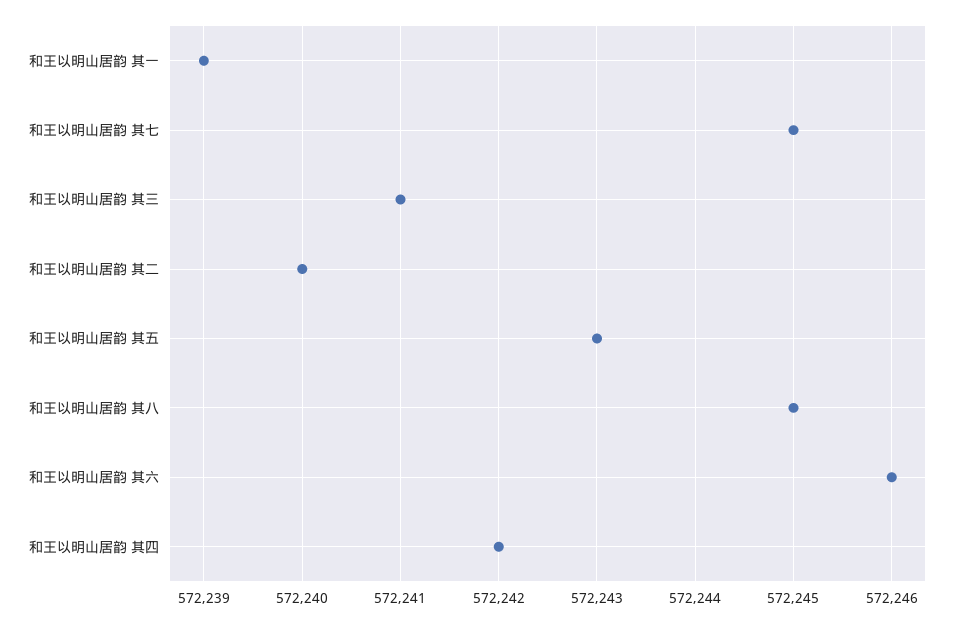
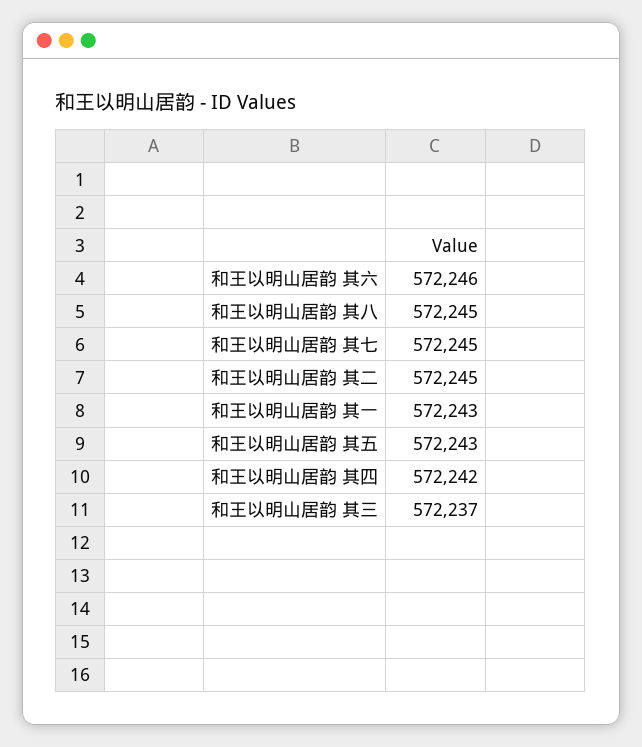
和王以明山居韵 其一: 572239 -> 572243
和王以明山居韵 其三: 572241 -> 572237
和王以明山居韵 其二: 572240 -> 572245

